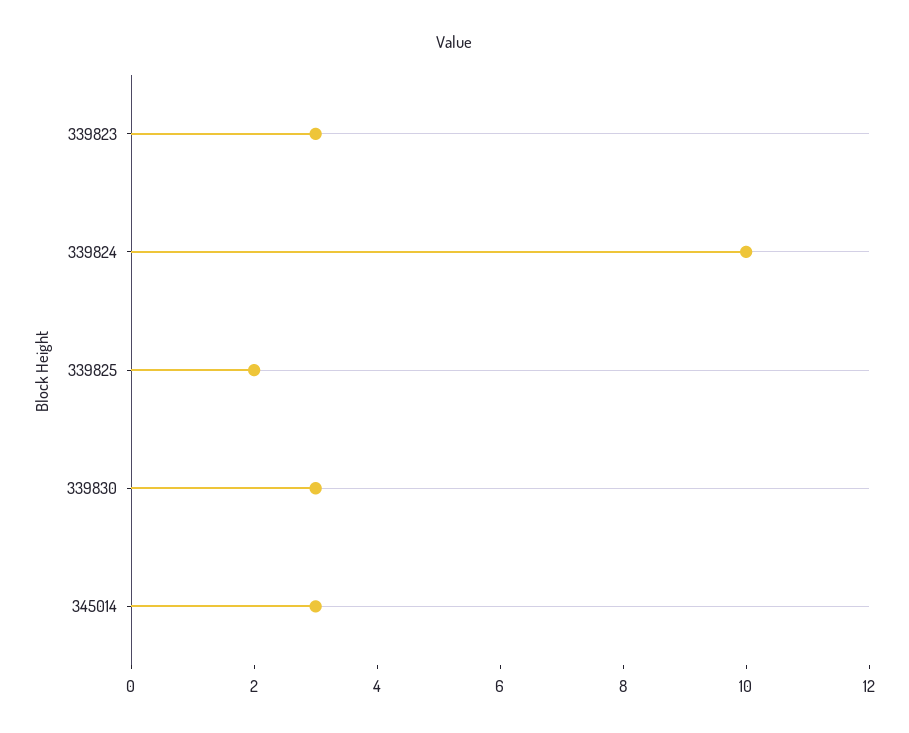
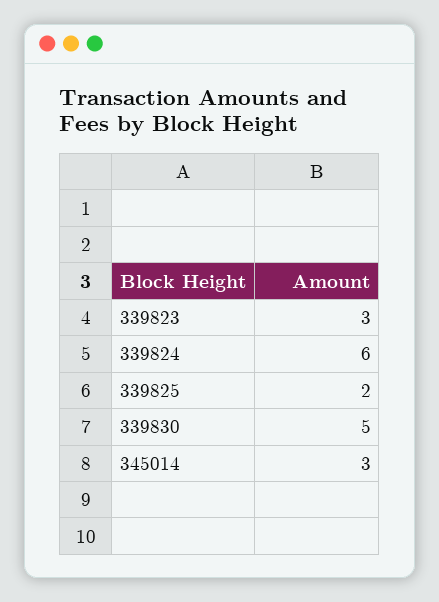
339824: 10 -> 6
339830: 3 -> 5

